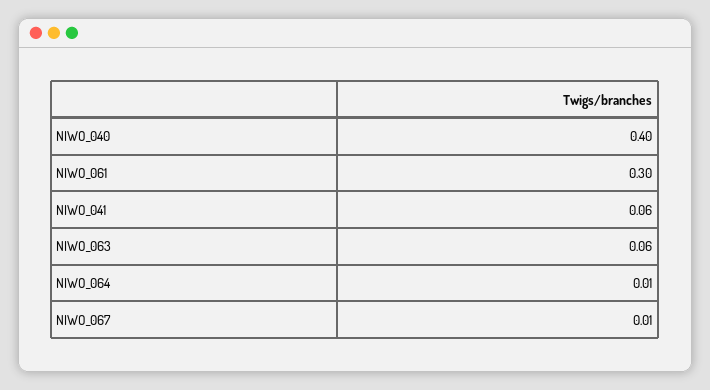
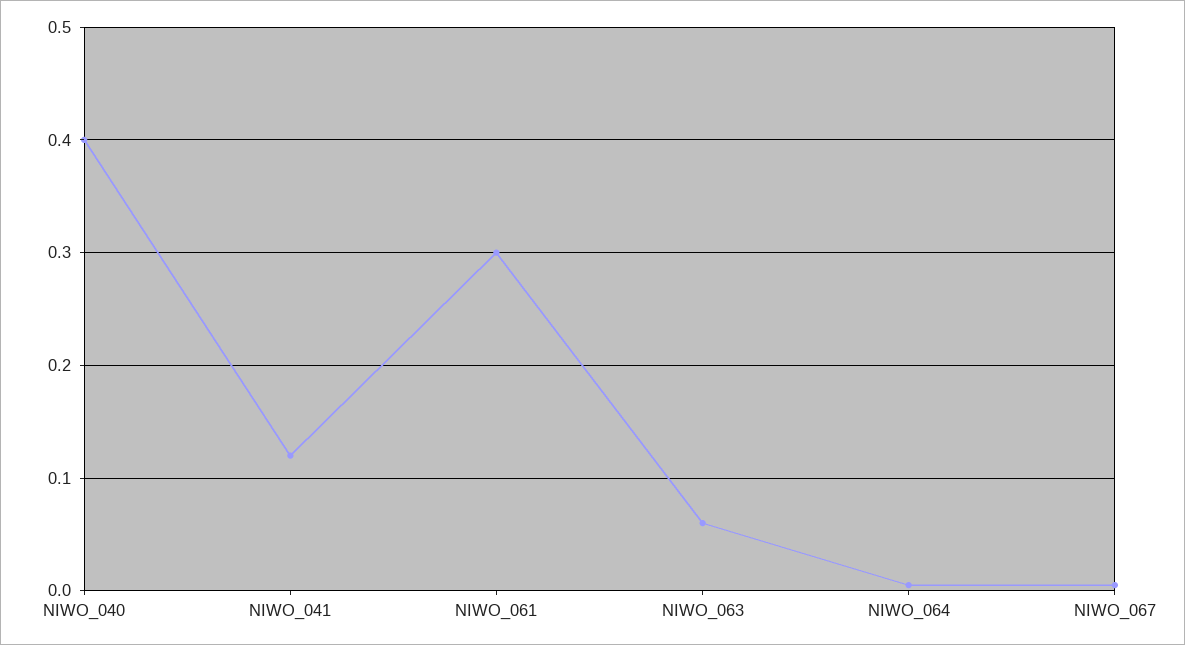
NIWO_041: 0.06 -> 0.12

